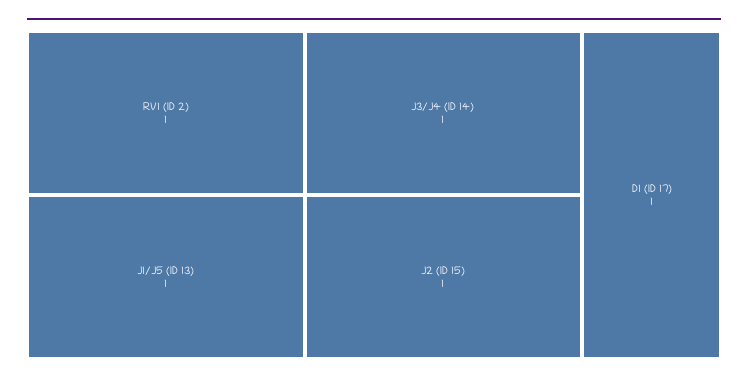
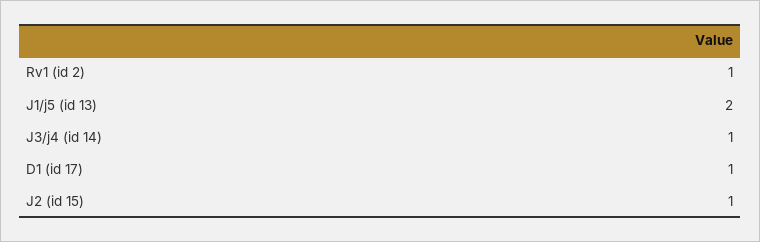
J1/J5 (ID 13): 1 -> 2

